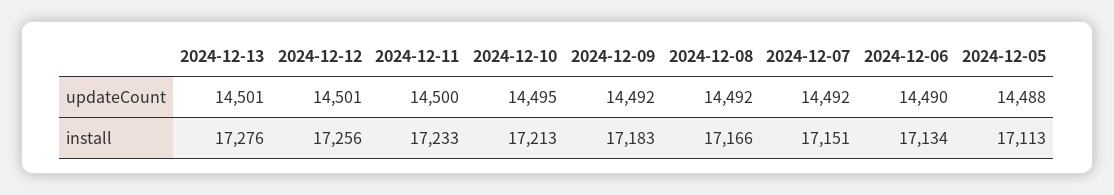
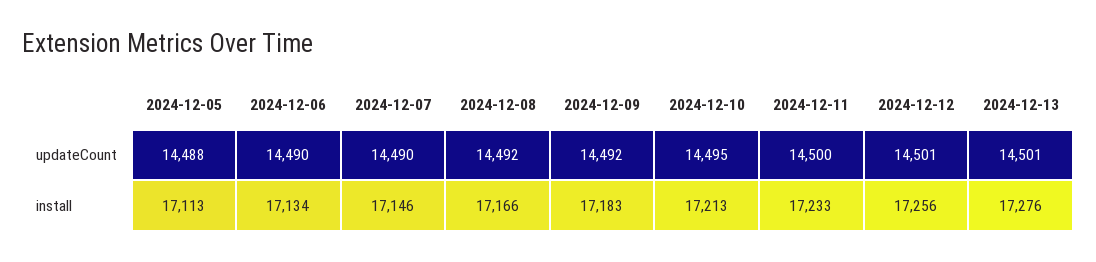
2024-12-07, updateCount: 14492 -> 14490
2024-12-07, install: 17151 -> 17146

